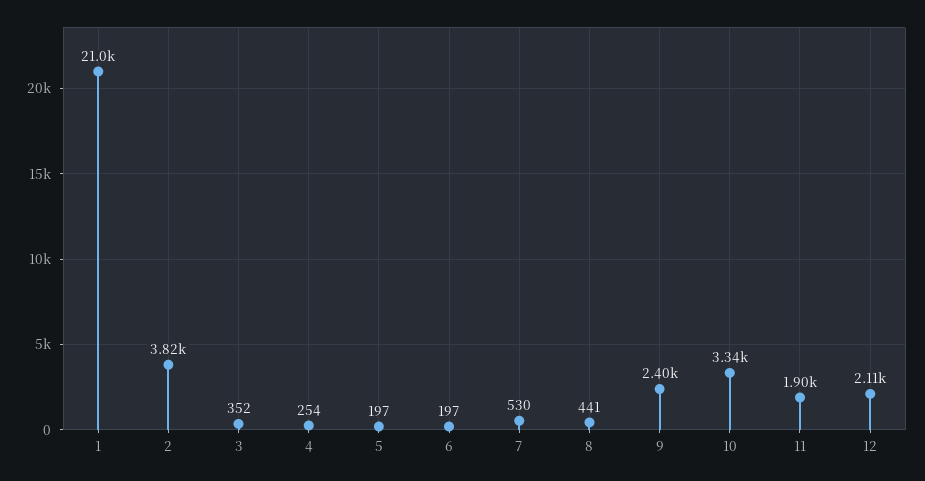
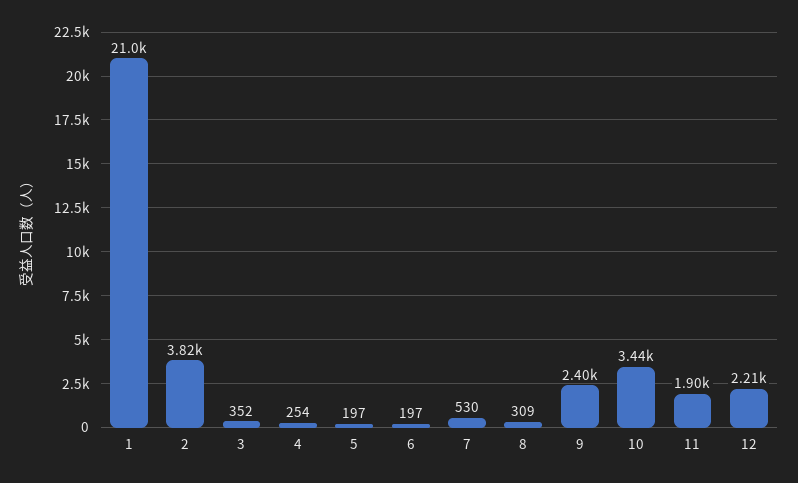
8: 441 -> 309
10: 3340 -> 3440
12: 2110 -> 2210

